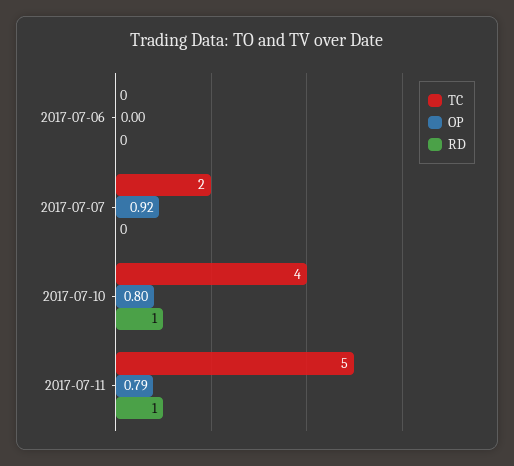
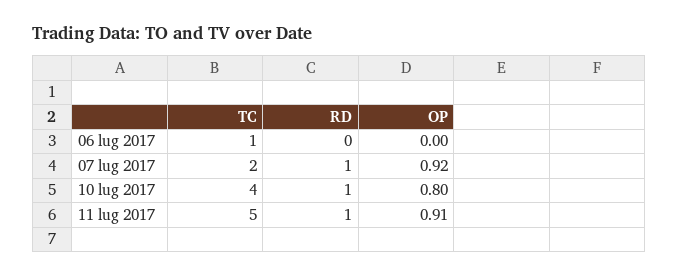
TC, 2017-07-06: 0 -> 1
RD, 2017-07-07: 0 -> 1
OP, 2017-07-11: 0.79 -> 0.91

